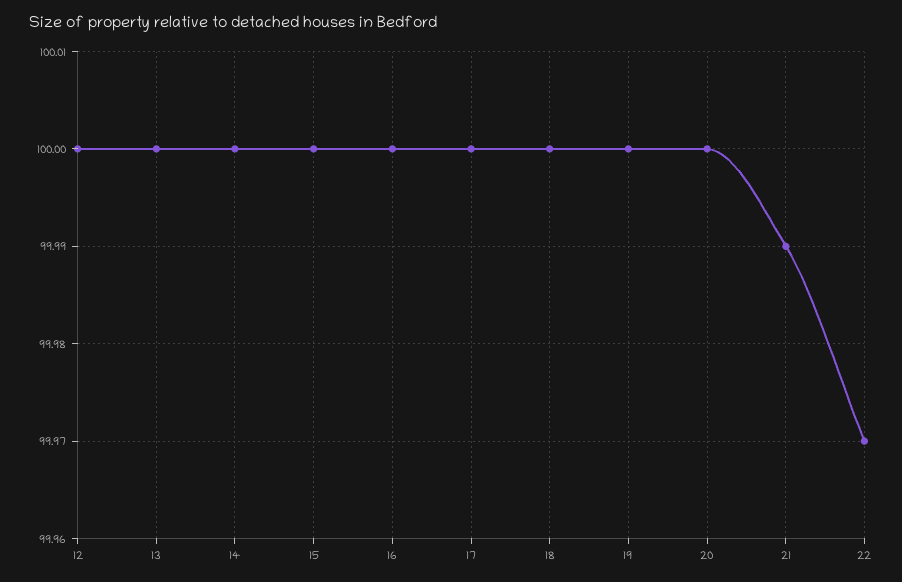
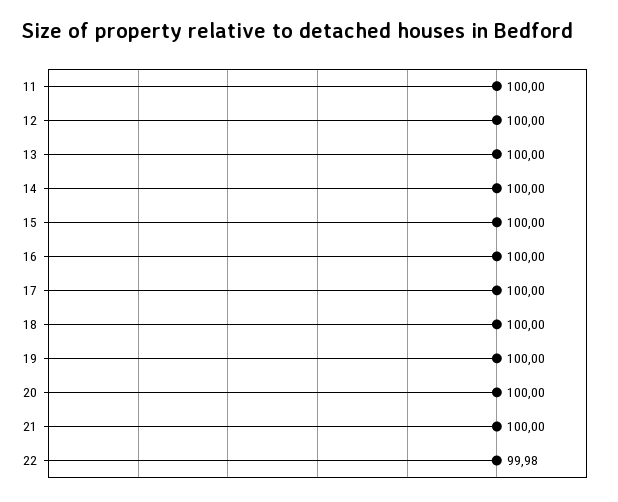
21: 99.99 -> 100
22: 99.97 -> 99.98
11: none -> 100

